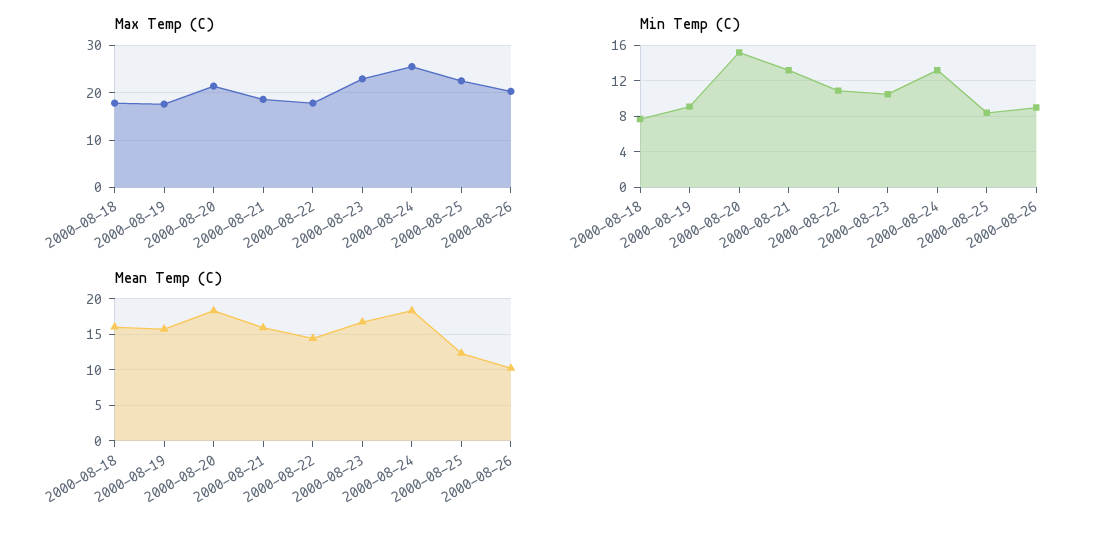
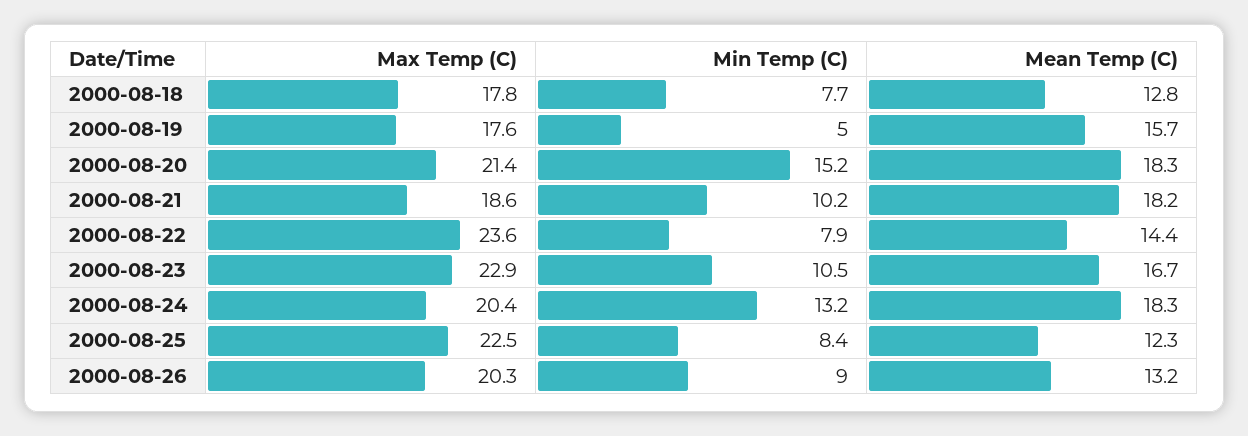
Max Temp (C), 2000-08-22: 18 -> 23.6
Max Temp (C), 2000-08-24: 26 -> 20.4
Min Temp (C), 2000-08-19: 9 -> 5
Min Temp (C), 2000-08-21: 13 -> 10.2
Min Temp (C), 2000-08-22: 11 -> 7.9
Mean Temp (C), 2000-08-18: 16 -> 12.8
Mean Temp (C), 2000-08-21: 16 -> 18.2
Mean Temp (C), 2000-08-26: 10 -> 13.2

